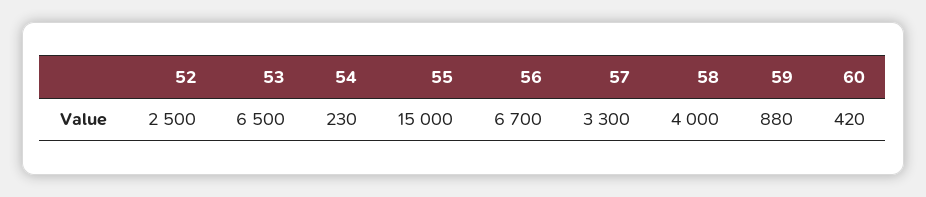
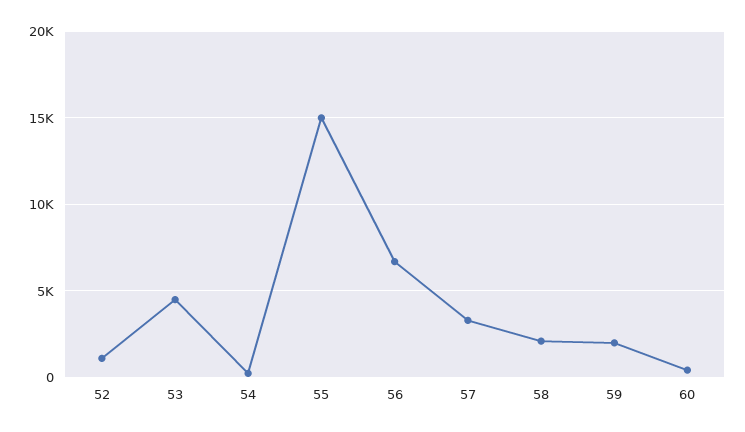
52: 2500 -> 1000
53: 6500 -> 4500
58: 4000 -> 2000
59: 880 -> 2000

